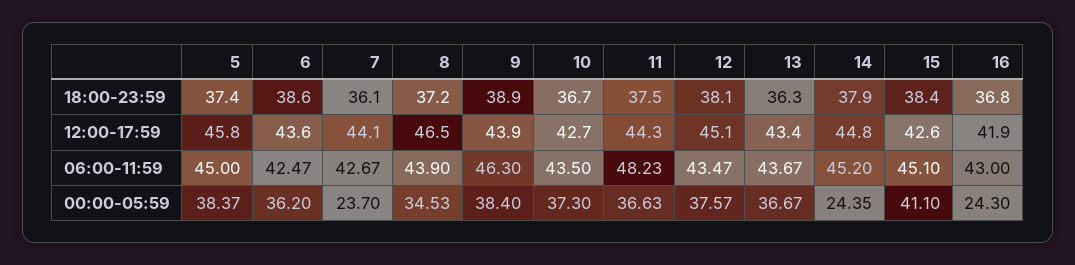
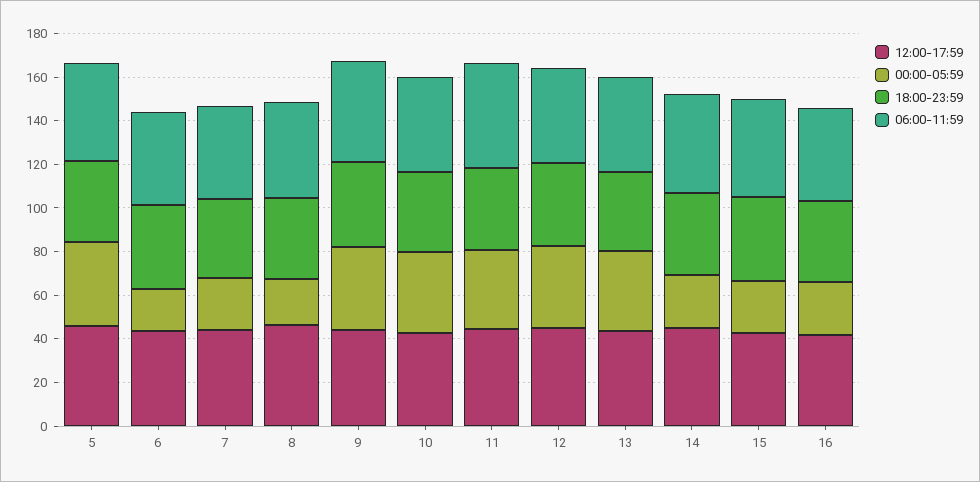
00:00-05:59, 6: 36.2 -> 20
00:00-05:59, 8: 34.53 -> 20
00:00-05:59, 15: 41.1 -> 25

